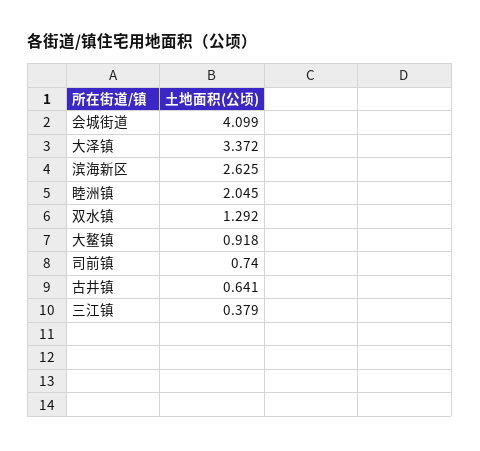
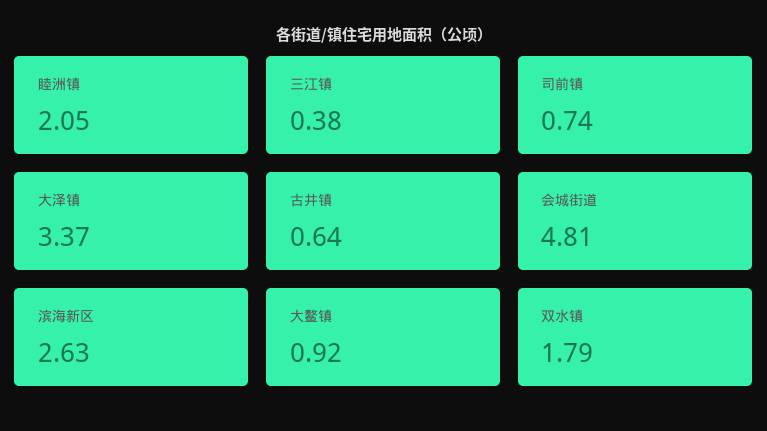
会城街道: 4.099 -> 4.81
双水镇: 1.292 -> 1.79

